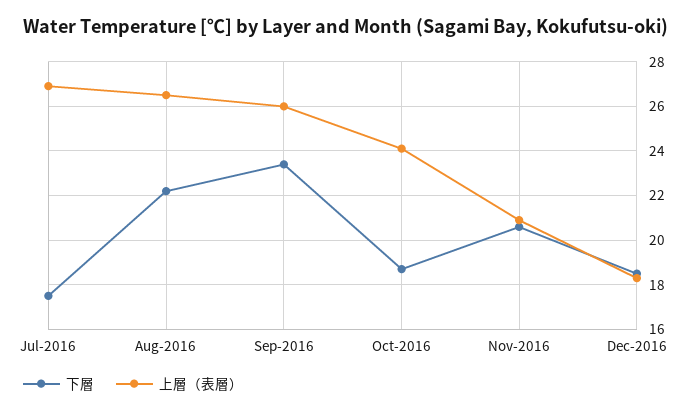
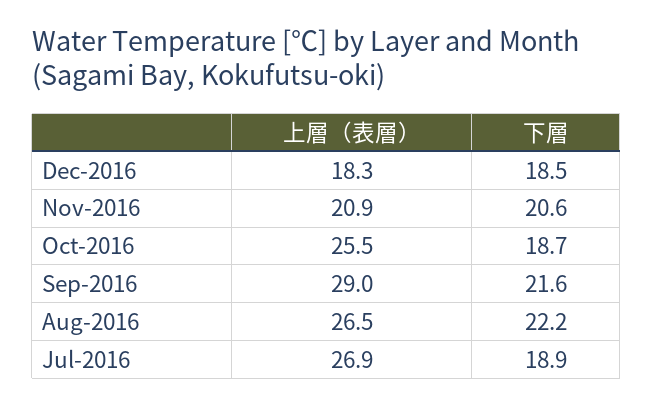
下層, Jul-2016: 17.5 -> 18.9
下層, Sep-2016: 23.5 -> 21.6
上層（表層）, Sep-2016: 26 -> 29
上層（表層）, Oct-2016: 24 -> 25.5

